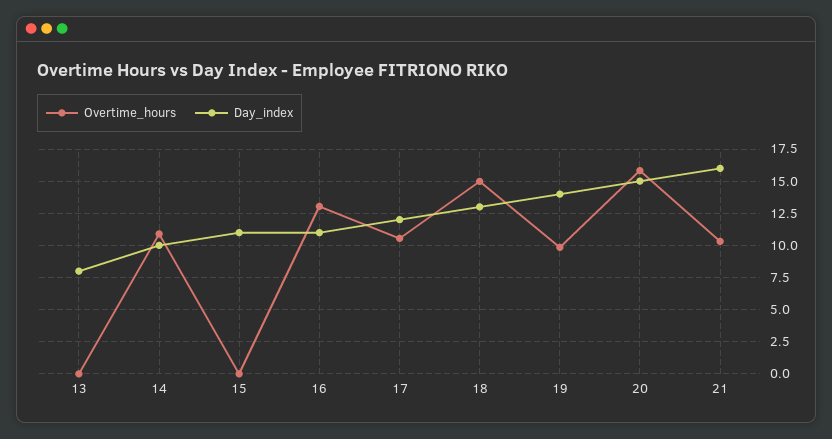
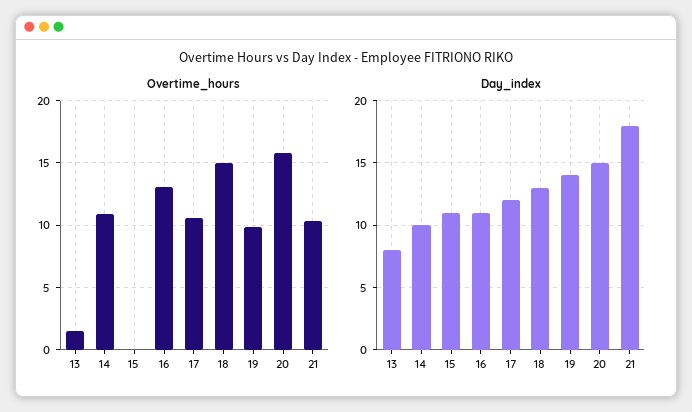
Overtime_hours, 13: 0 -> 1.5
Day_index, 21: 16 -> 18

